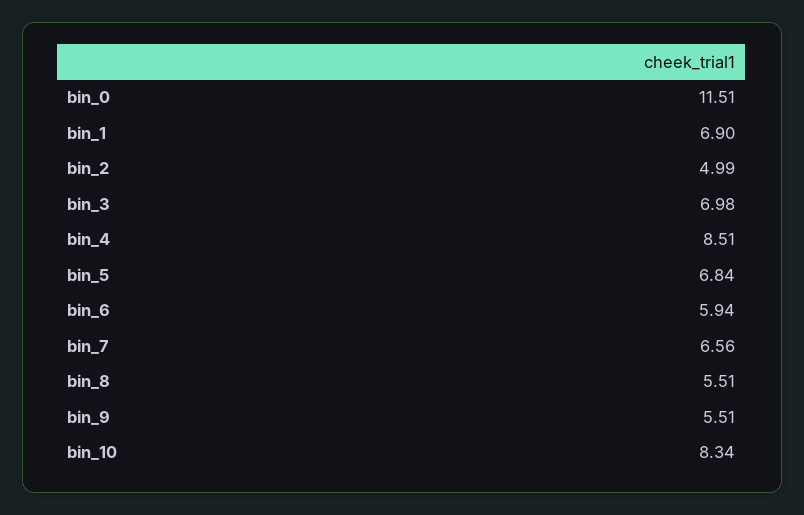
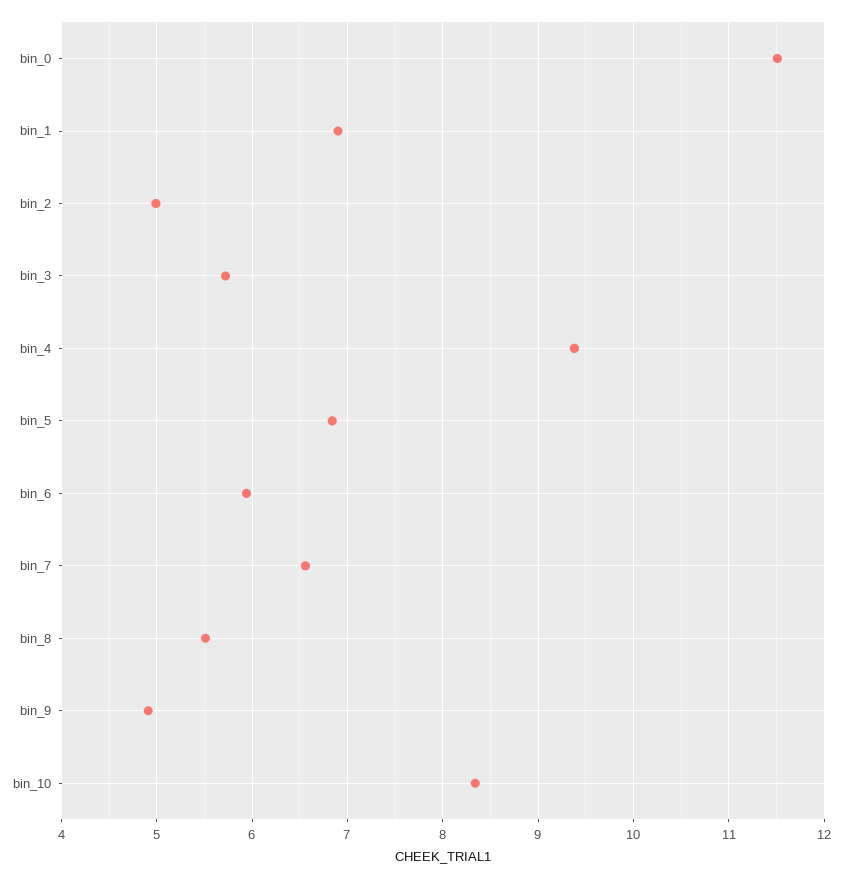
bin_3: 6.98 -> 5.7
bin_4: 8.51 -> 9.4
bin_9: 5.51 -> 4.9

